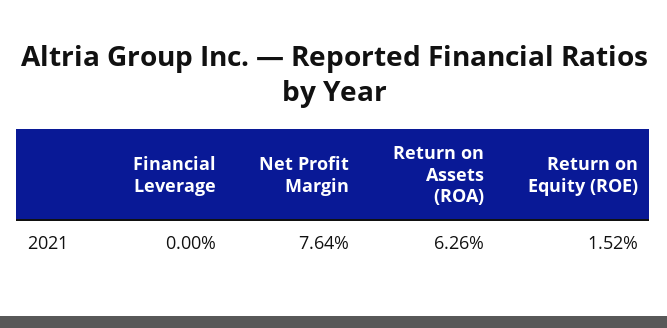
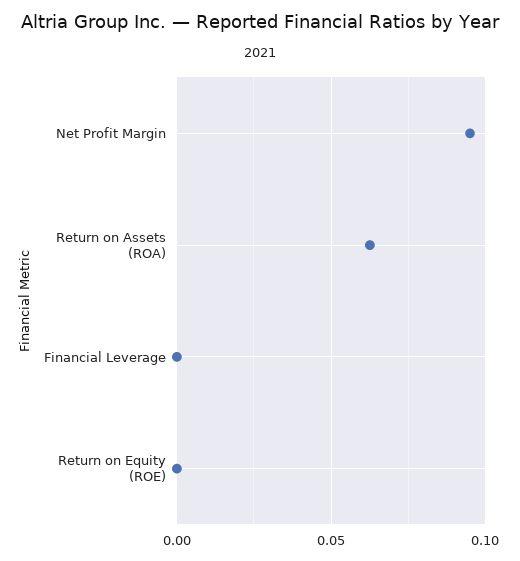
Net Profit Margin: 0.0764 -> 0.095
Return on Equity (ROE): 0.0152 -> 0

